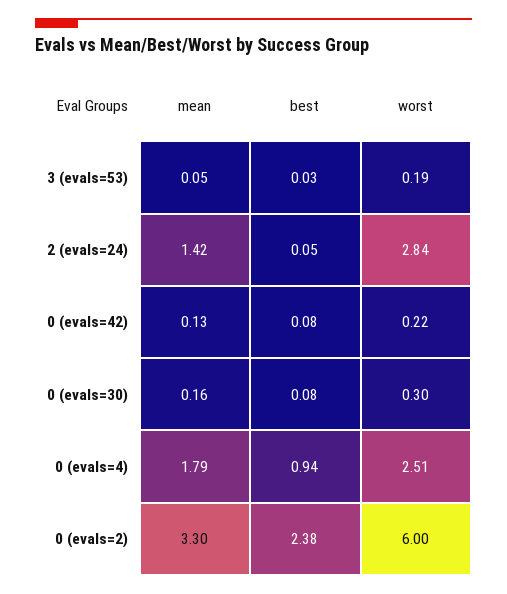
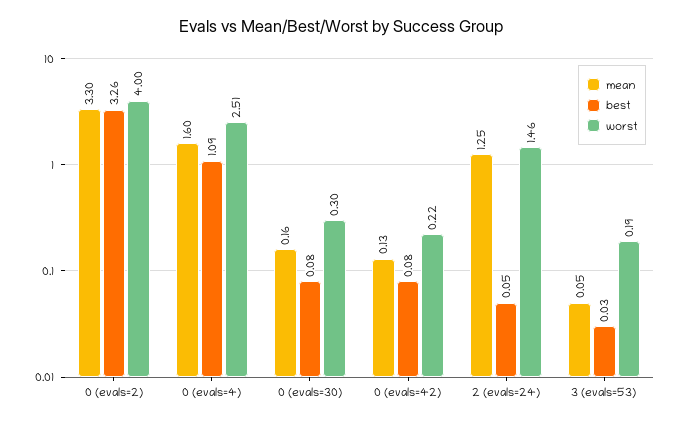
mean, 2 (evals=24): 1.42 -> 1.25
worst, 2 (evals=24): 2.84 -> 1.46
mean, 0 (evals=4): 1.79 -> 1.6
best, 0 (evals=4): 0.94 -> 1.09
best, 0 (evals=2): 2.38 -> 3.26
worst, 0 (evals=2): 6 -> 4

